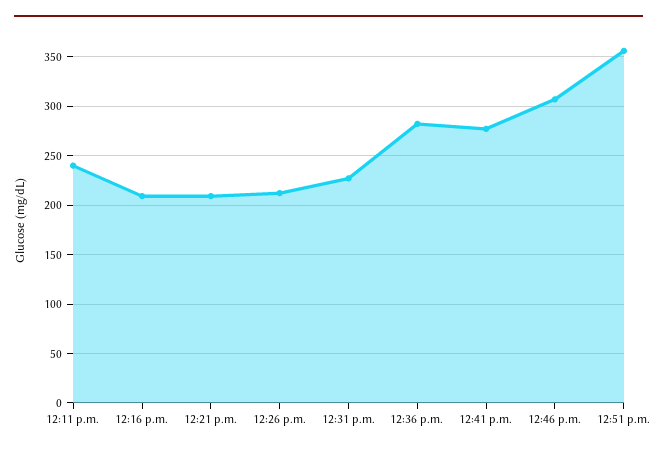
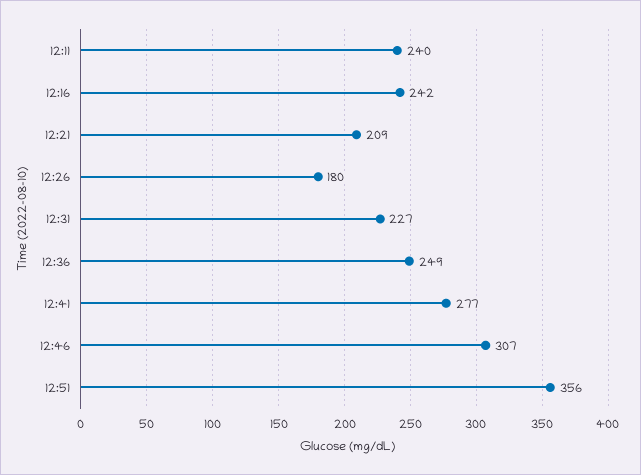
12:16 p.m.: 210 -> 242
12:26 p.m.: 210 -> 180
12:36 p.m.: 280 -> 249

